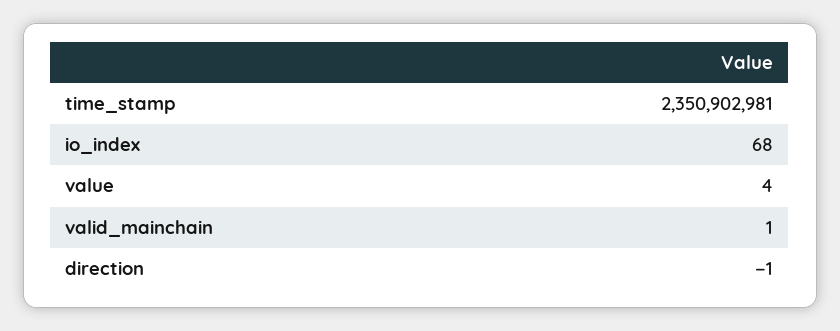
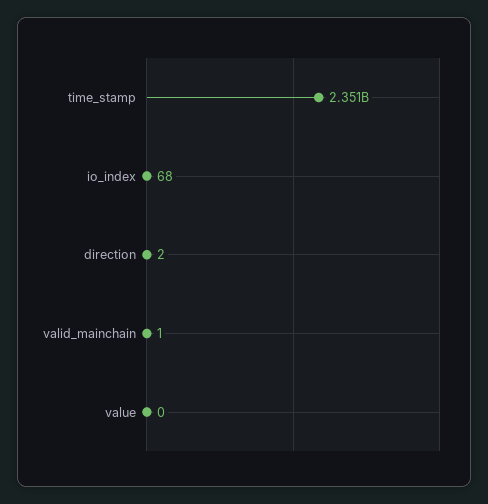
value: 4 -> 0
direction: -1 -> 2

